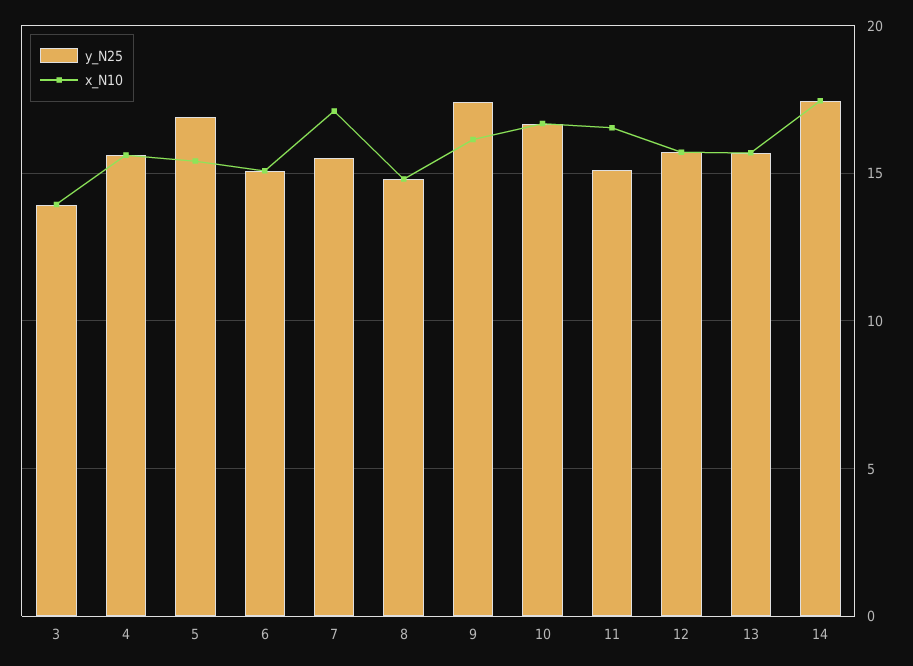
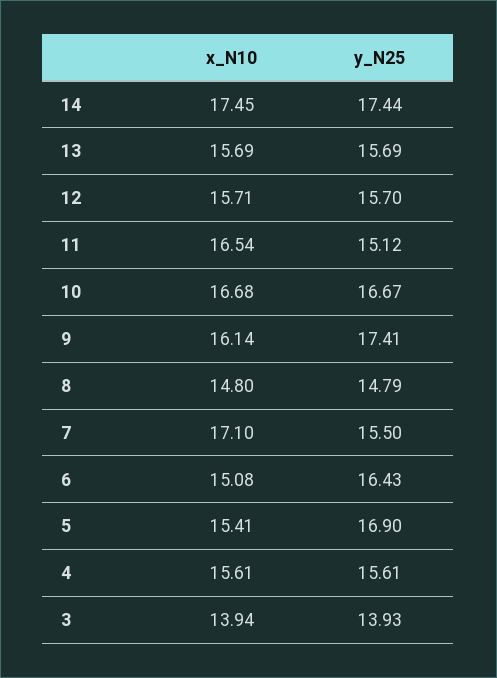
y_N25, 6: 15 -> 16.43

